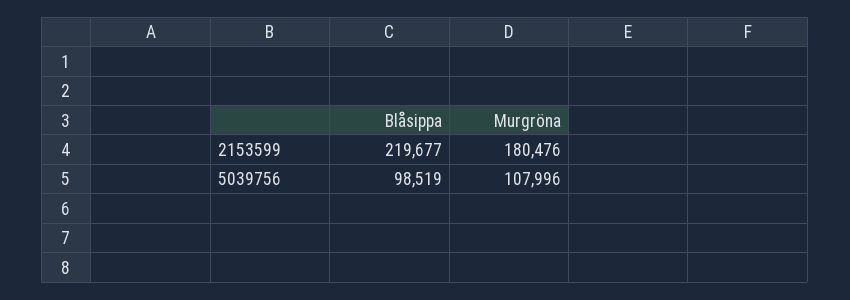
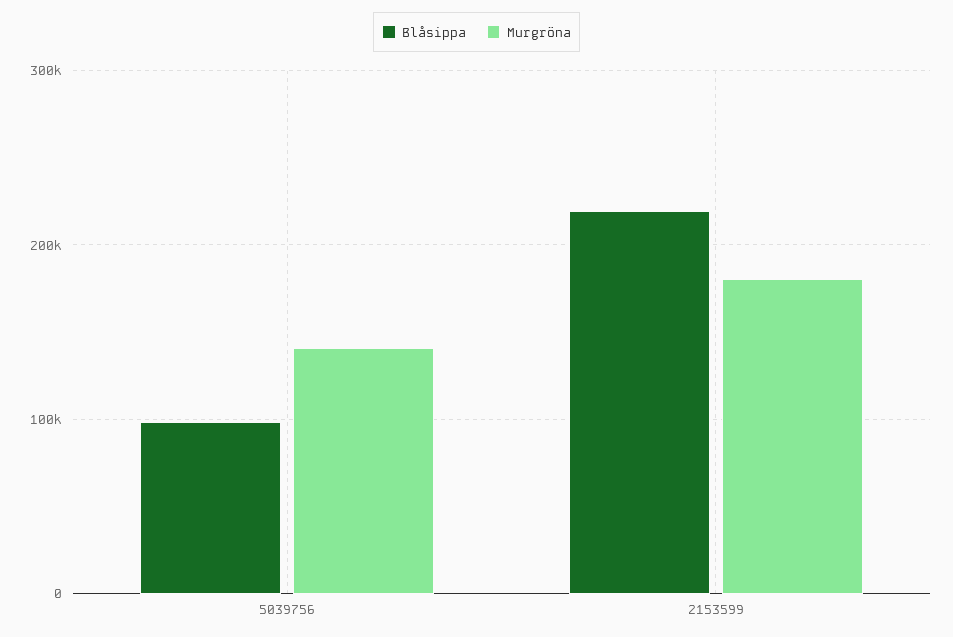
Murgröna, 5039756: 107996 -> 140000

